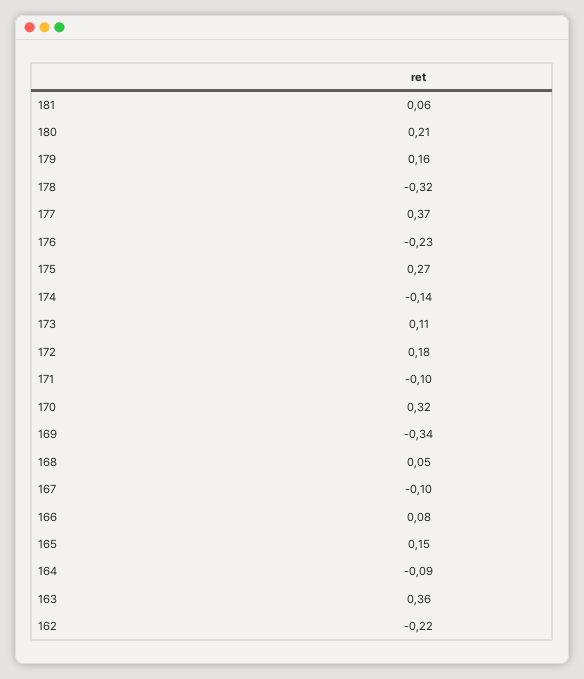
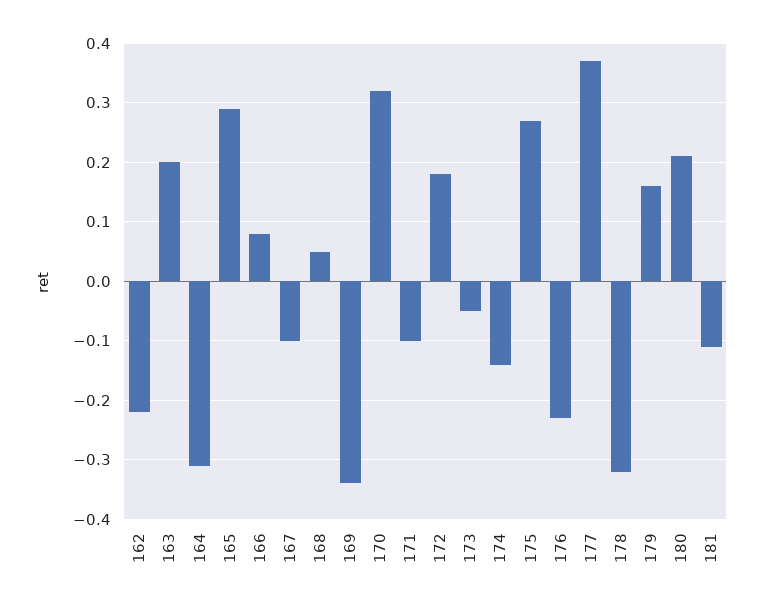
181: 0.06 -> -0.1
173: 0.11 -> -0.05
165: 0.15 -> 0.3
164: -0.09 -> -0.3
163: 0.36 -> 0.2

